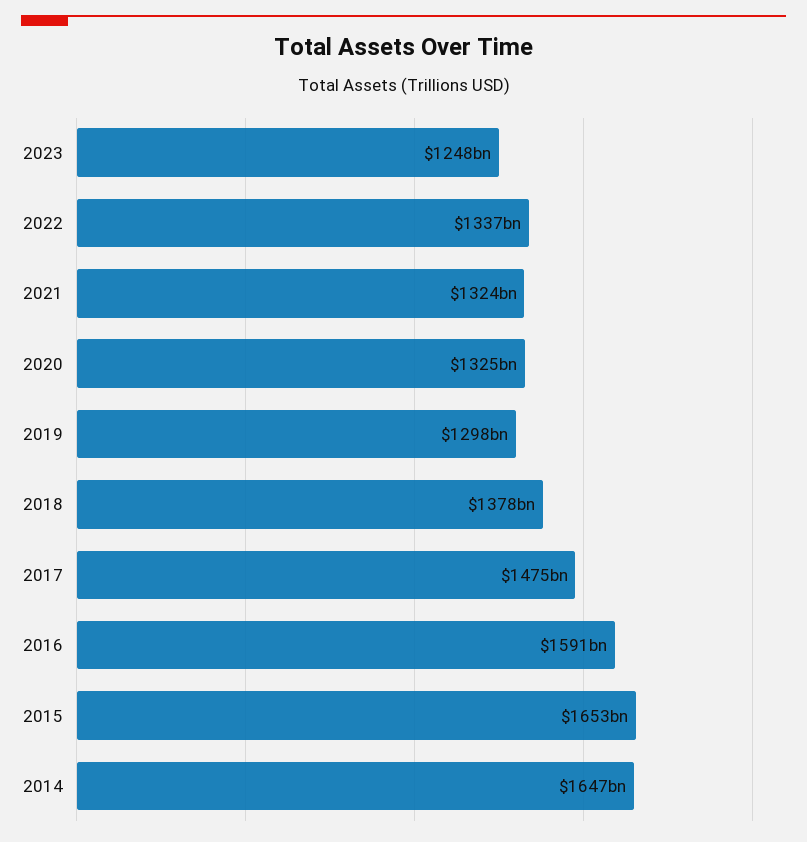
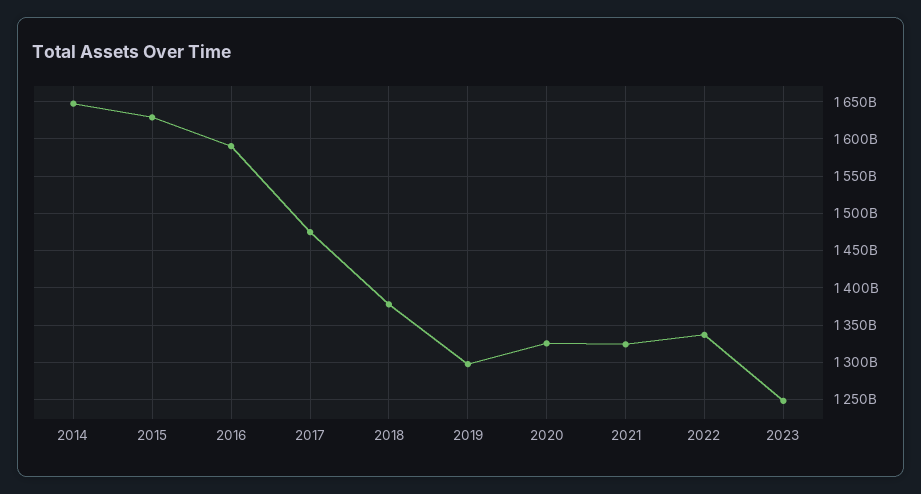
2015: 1653000000000 -> 1630000000000

